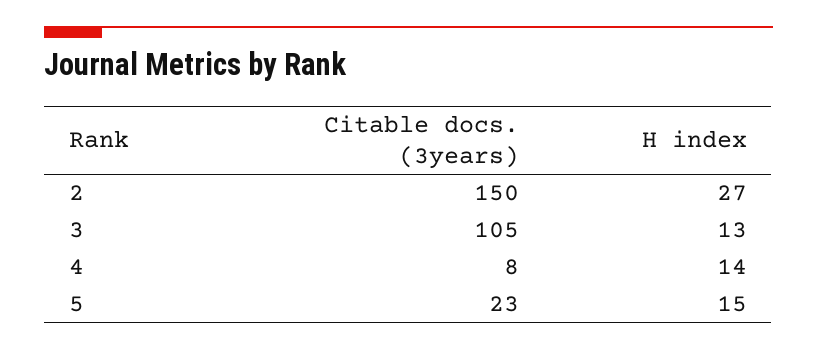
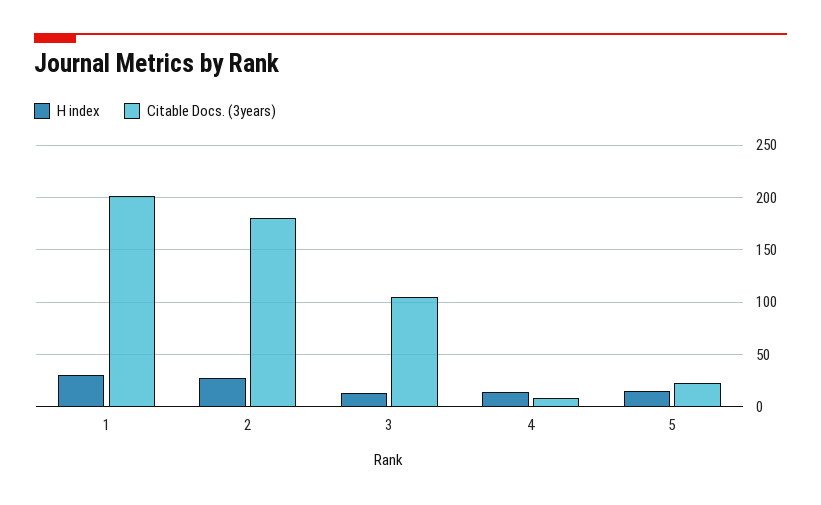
Citable docs. (3years), 2: 150 -> 180
H index, 1: none -> 30
Citable docs. (3years), 1: none -> 200

